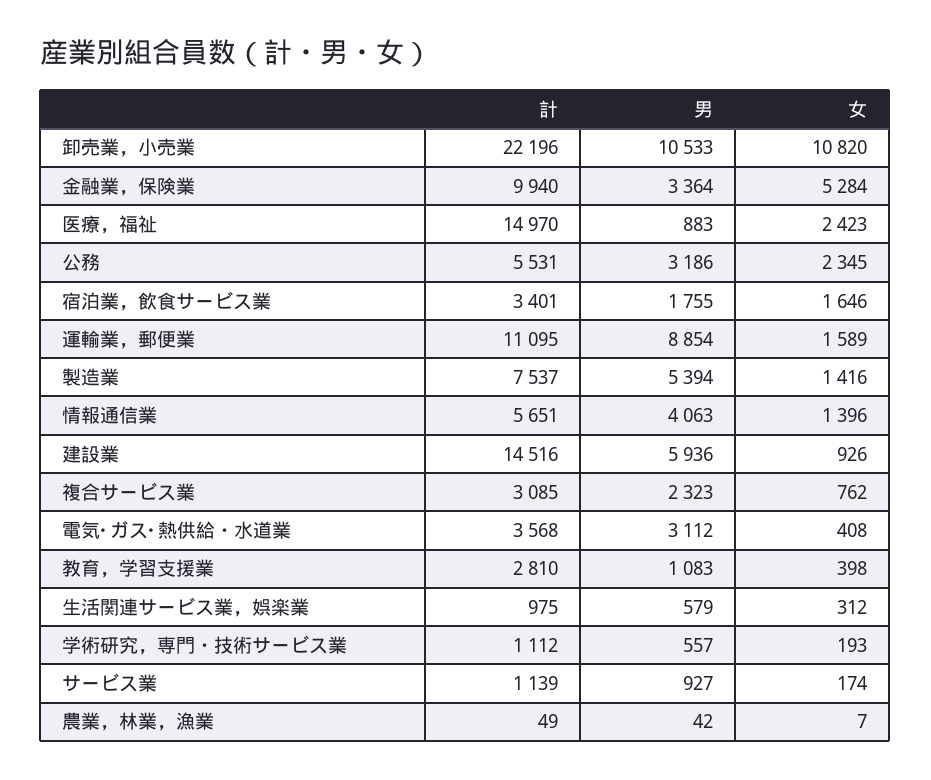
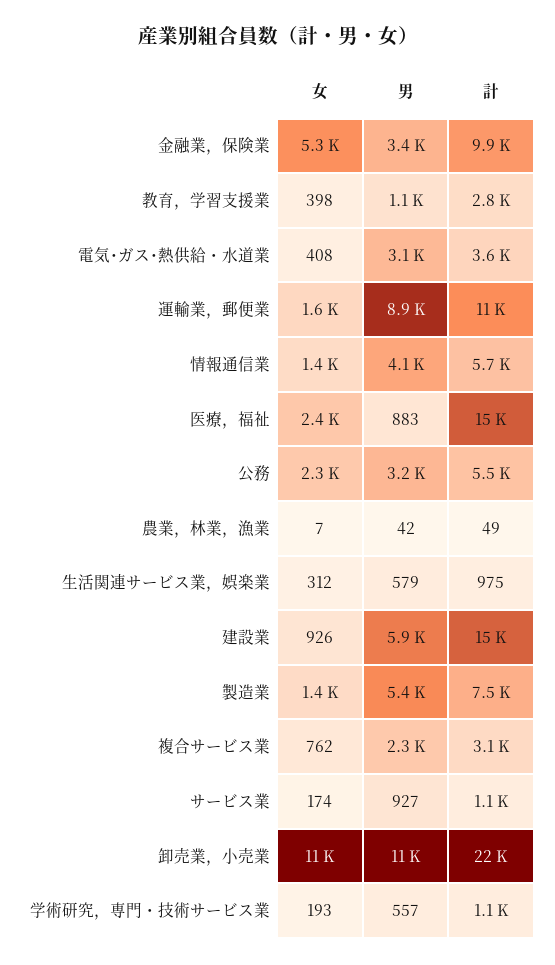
計, 宿泊業，飲食サービス業: 3401 -> none
男, 宿泊業，飲食サービス業: 1755 -> none
女, 宿泊業，飲食サービス業: 1646 -> none

